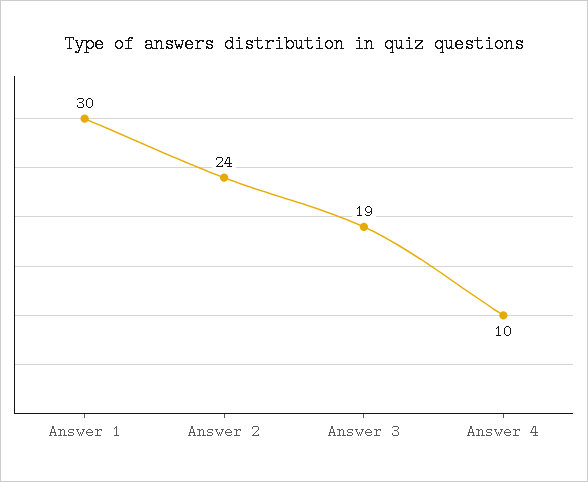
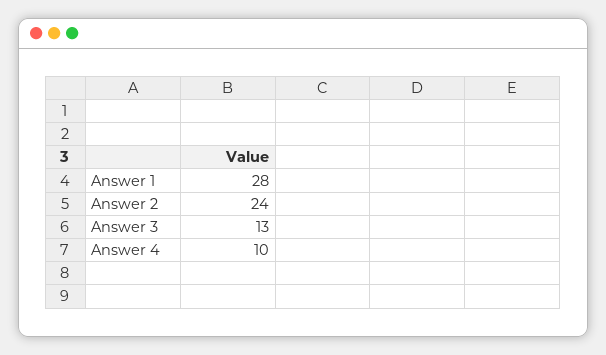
Answer 1: 30 -> 28
Answer 3: 19 -> 13

